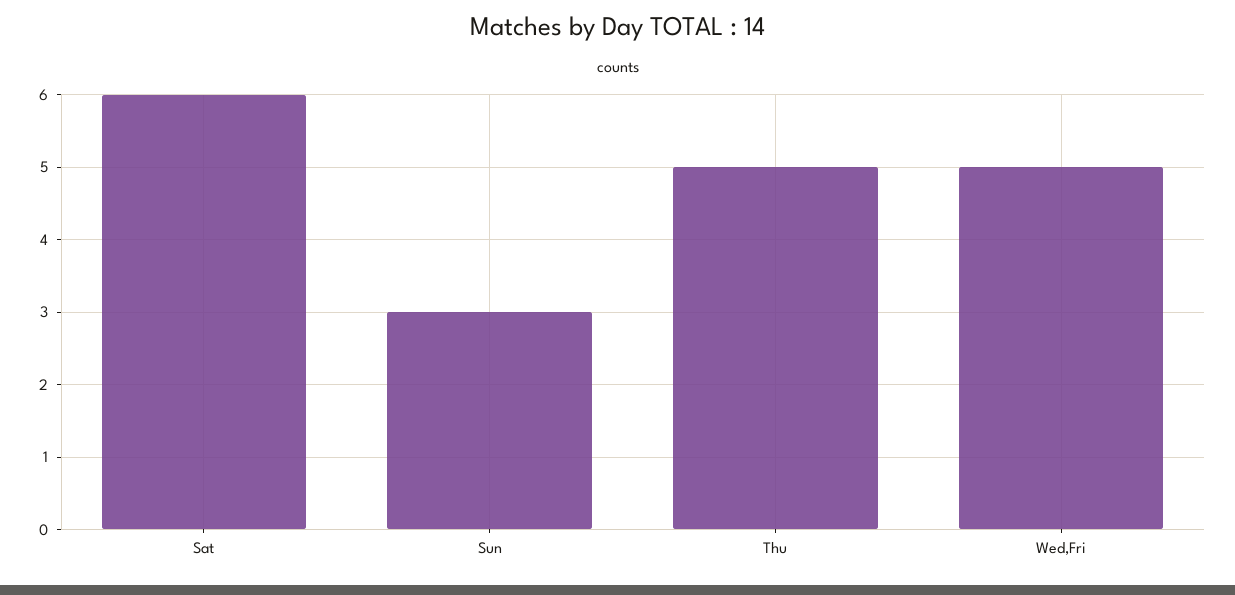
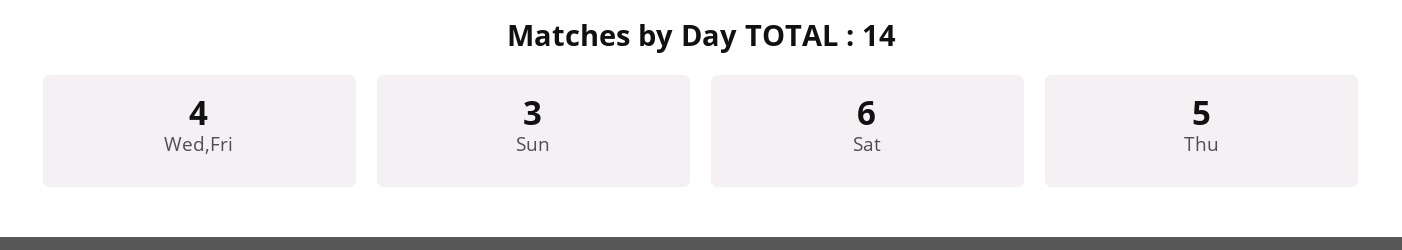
Wed,Fri: 5 -> 4

